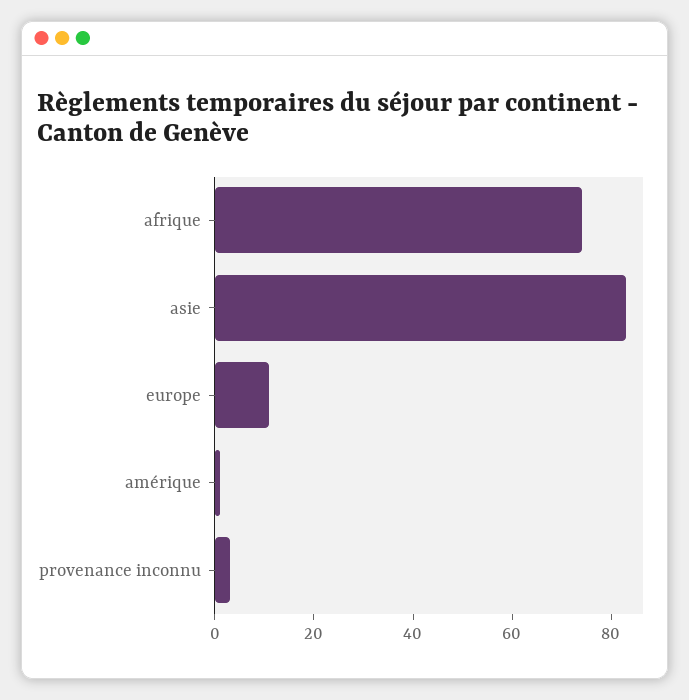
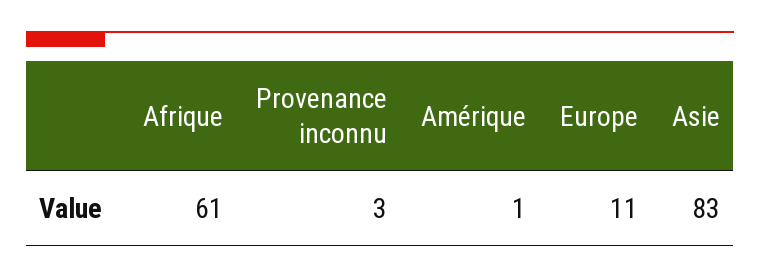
afrique: 75 -> 61

